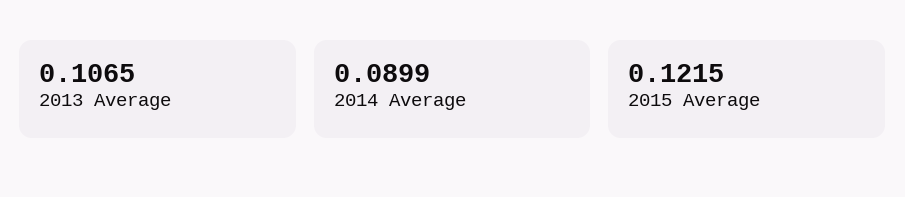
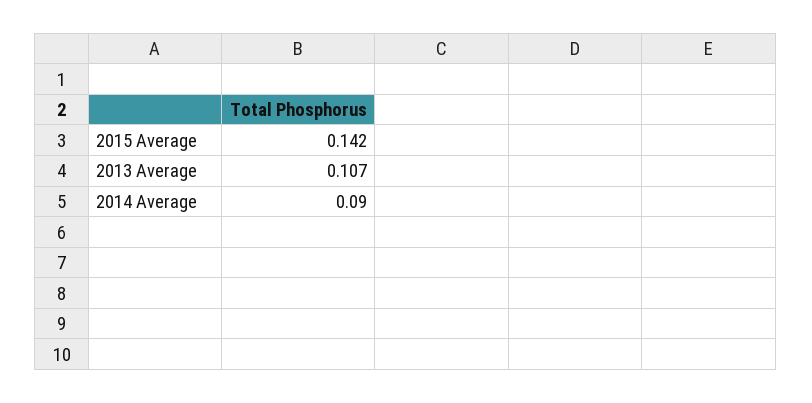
2015 Average: 0.1215 -> 0.142

